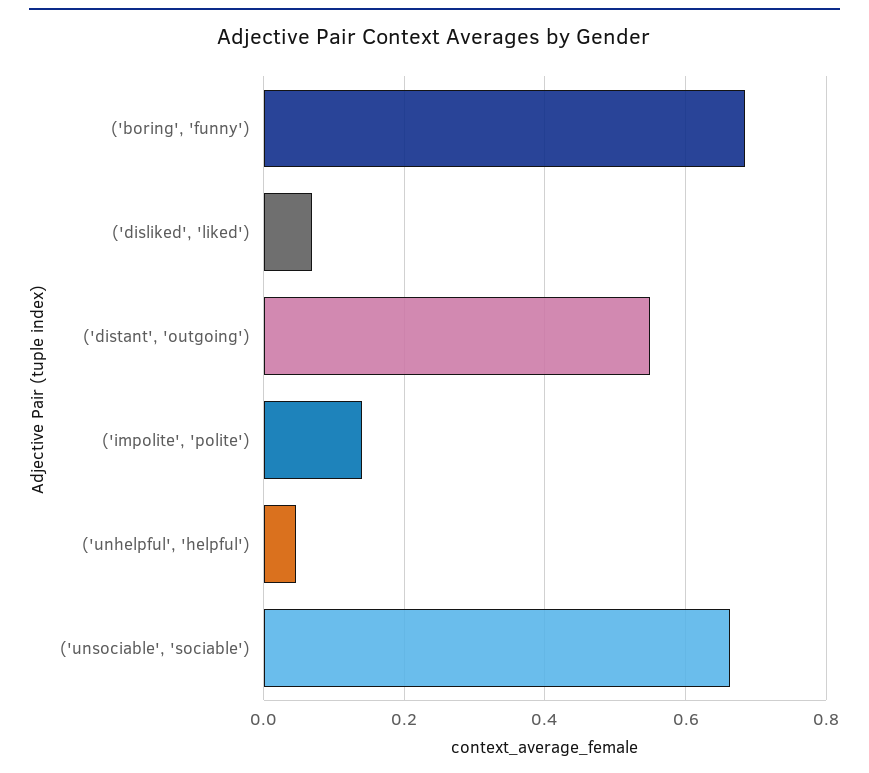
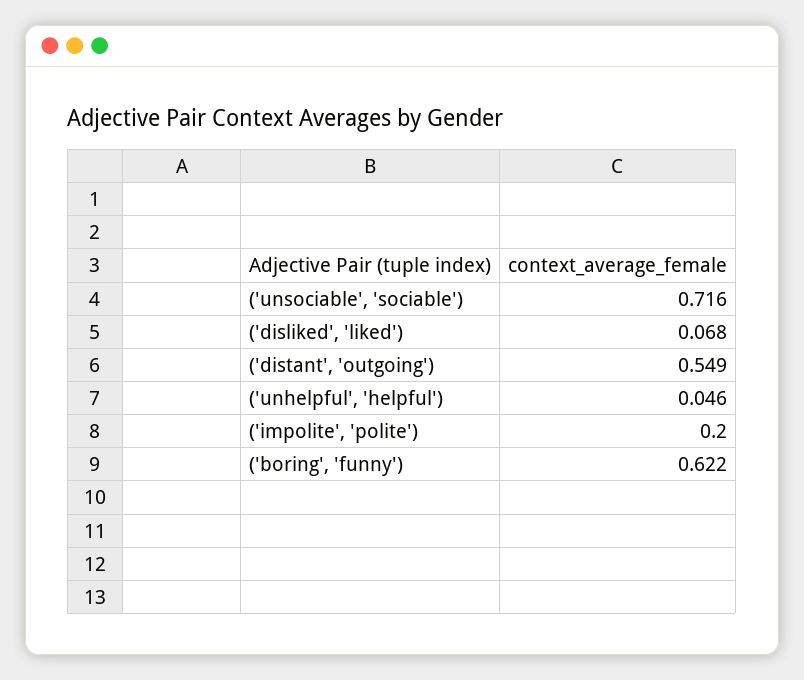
('boring', 'funny'): 0.68 -> 0.622
('impolite', 'polite'): 0.14 -> 0.2
('unsociable', 'sociable'): 0.66 -> 0.716

